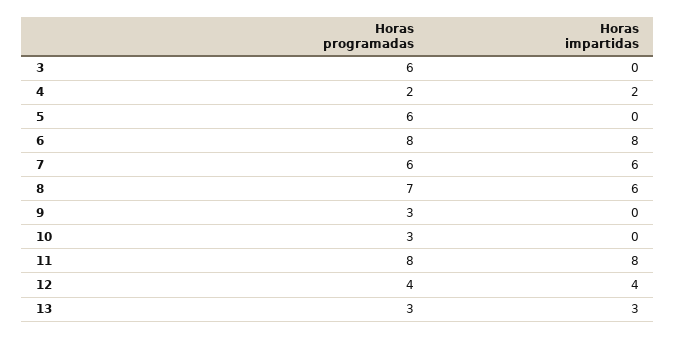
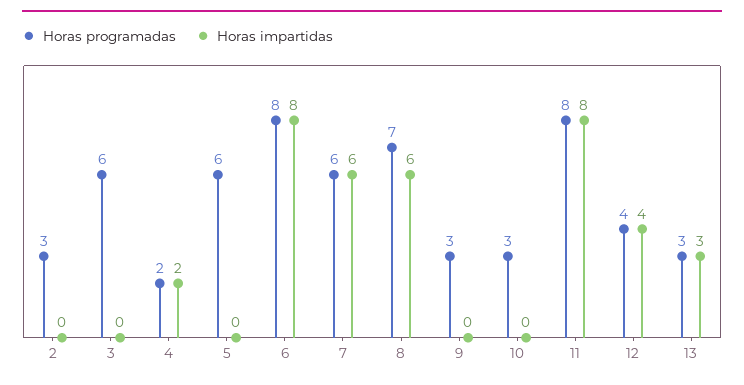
Horas programadas, 2: none -> 3
Horas impartidas, 2: none -> 0

